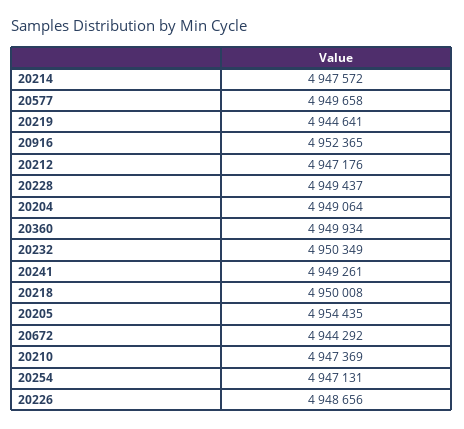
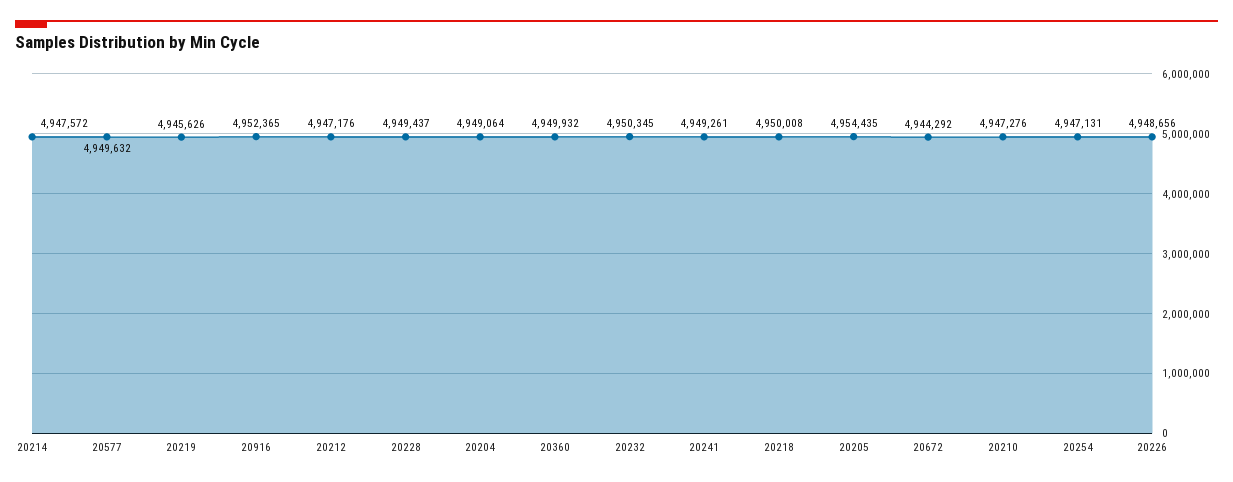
20577: 4949658 -> 4949632
20219: 4944641 -> 4945626
20360: 4949934 -> 4949932
20232: 4950349 -> 4950345
20210: 4947369 -> 4947276

